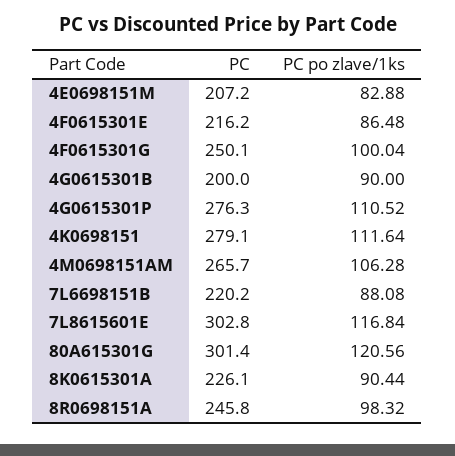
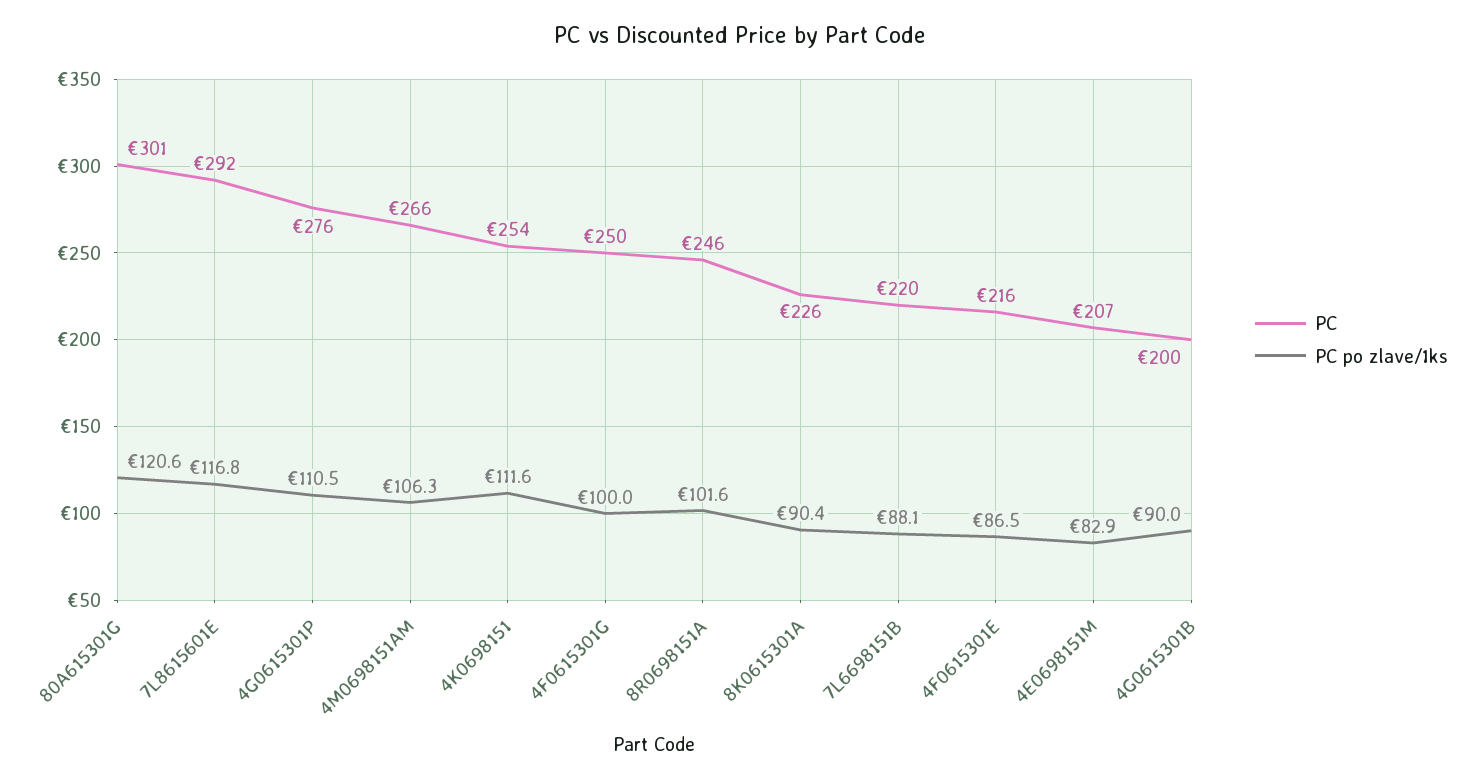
PC, 4K0698151: 279.1 -> 254
PC, 7L8615601E: 302.8 -> 292
PC po zlave/1ks, 8R0698151A: 98.32 -> 101.6

